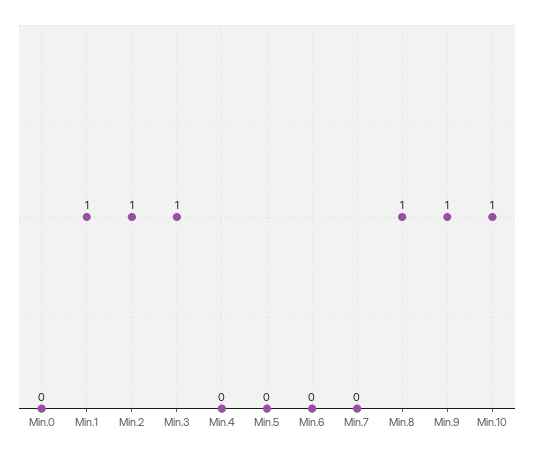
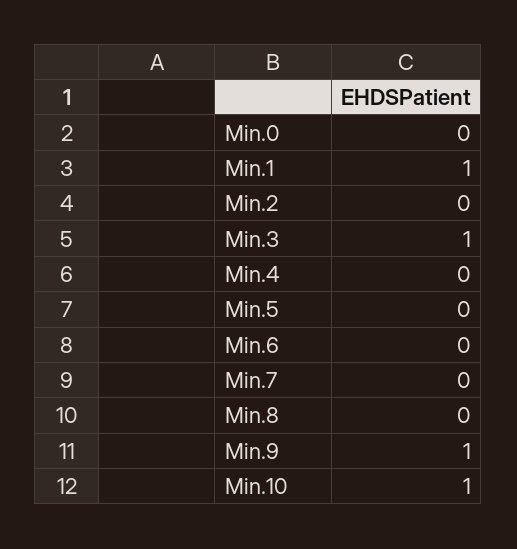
Min.2: 1 -> 0
Min.8: 1 -> 0

